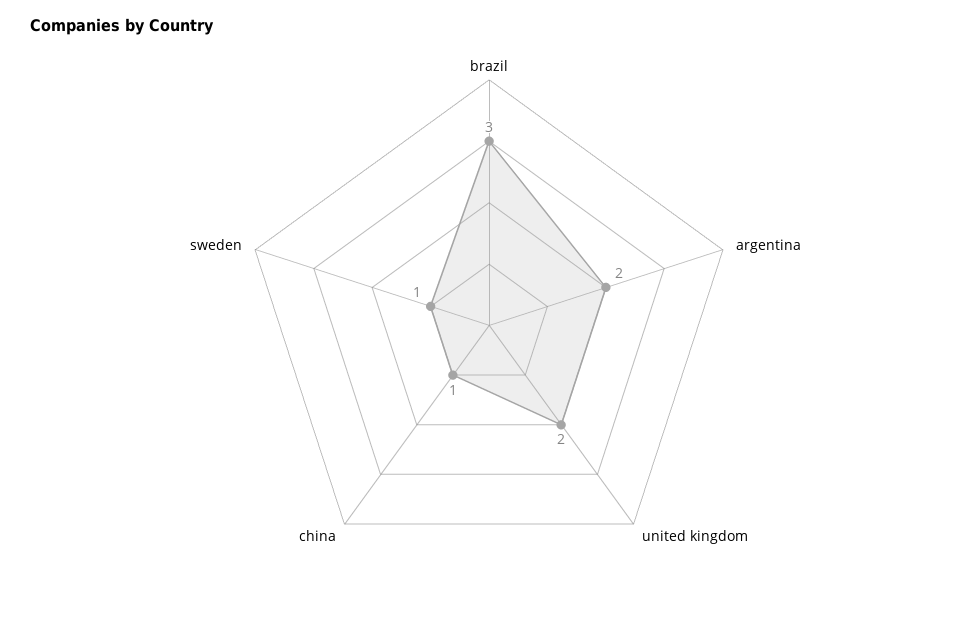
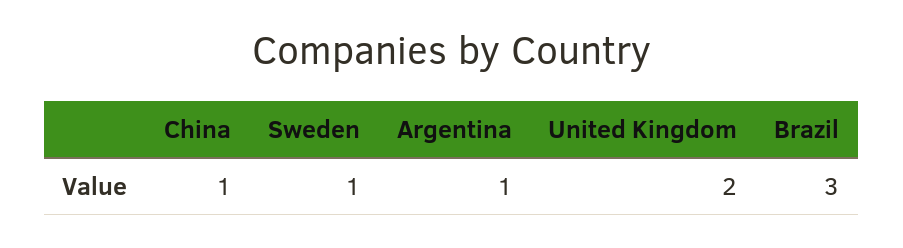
argentina: 2 -> 1

